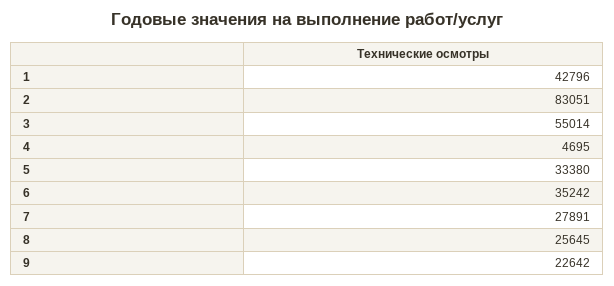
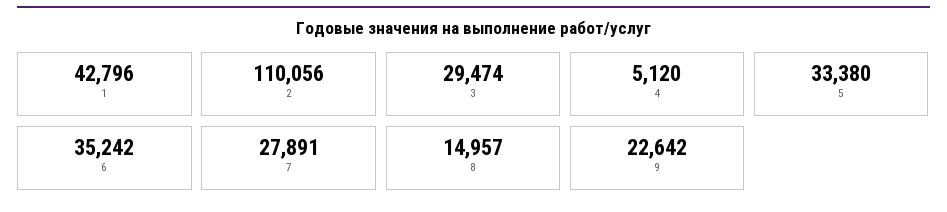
2: 83051 -> 110056
3: 55014 -> 29474
4: 4695 -> 5120
8: 25645 -> 14957

